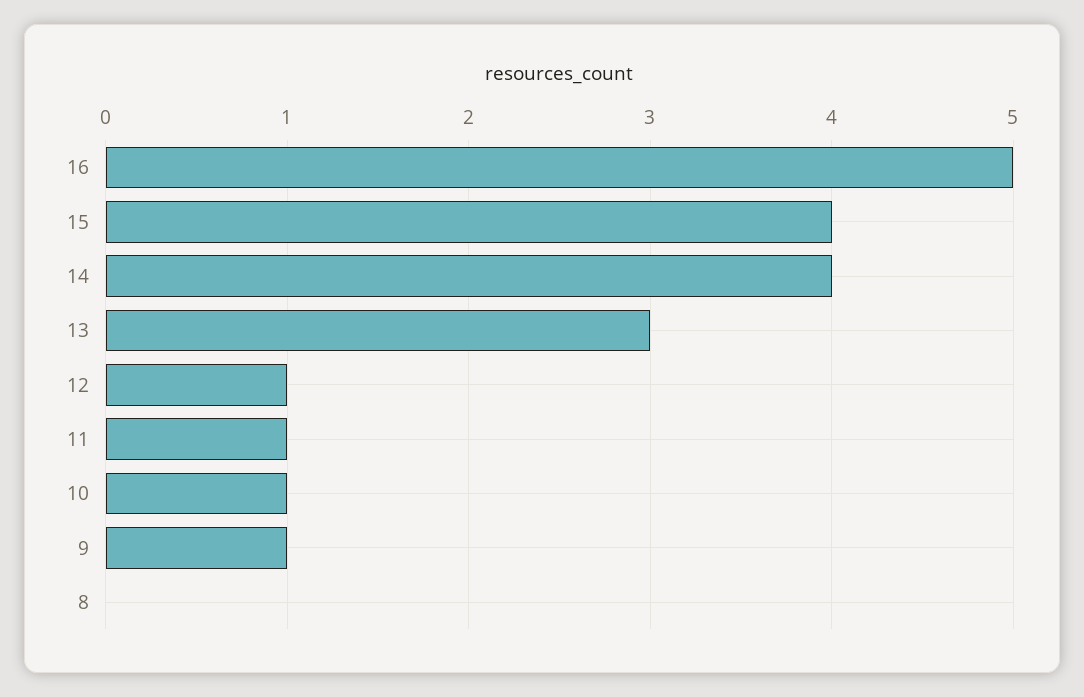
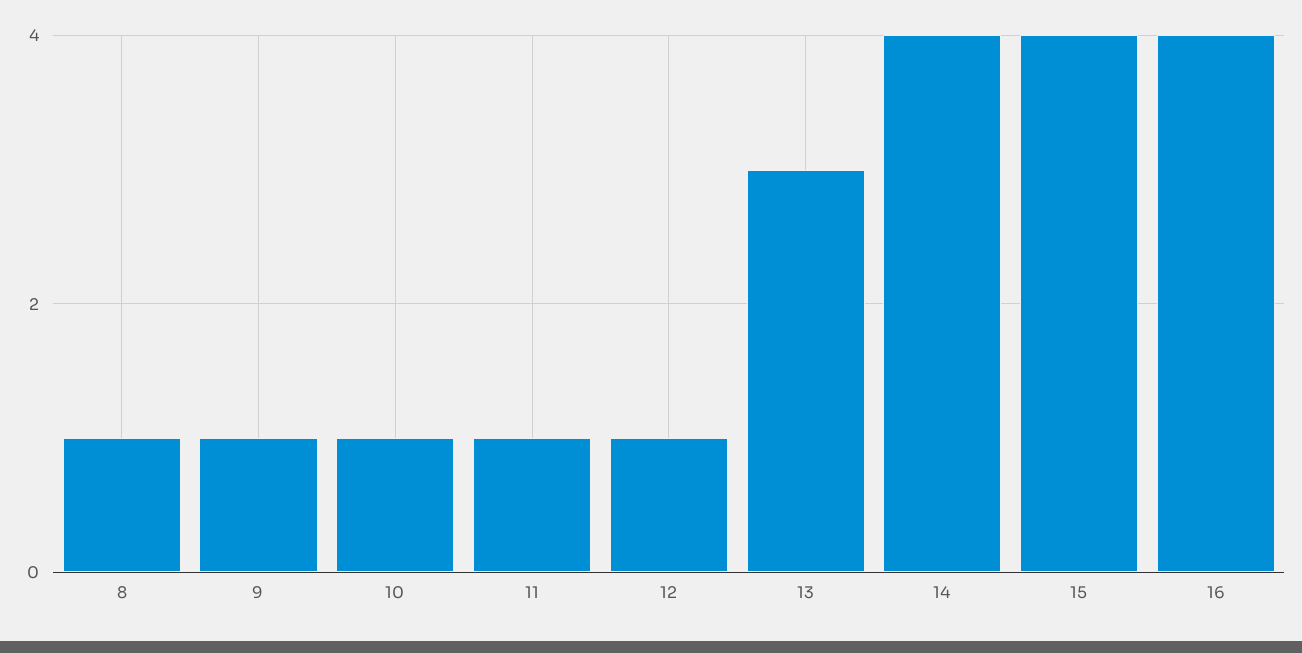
16: 5 -> 4
8: 0 -> 1

